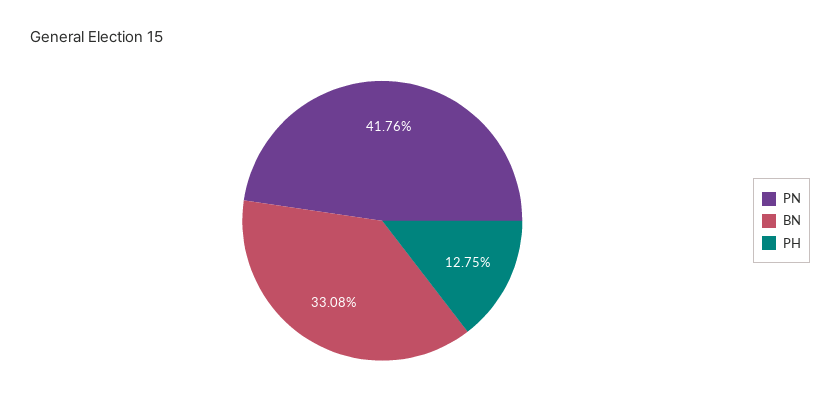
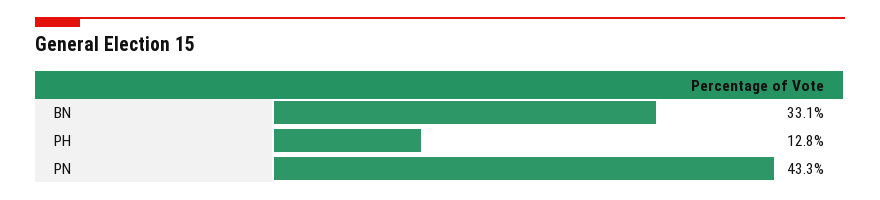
PN: 41.76 -> 43.3

